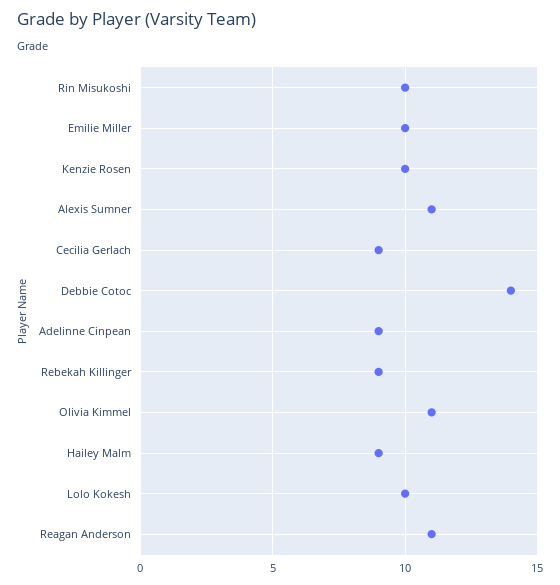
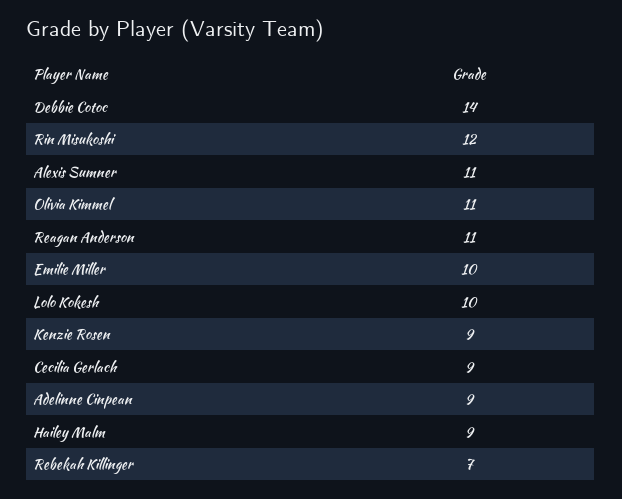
Rin Misukoshi: 10 -> 12
Kenzie Rosen: 10 -> 9
Rebekah Killinger: 9 -> 7

